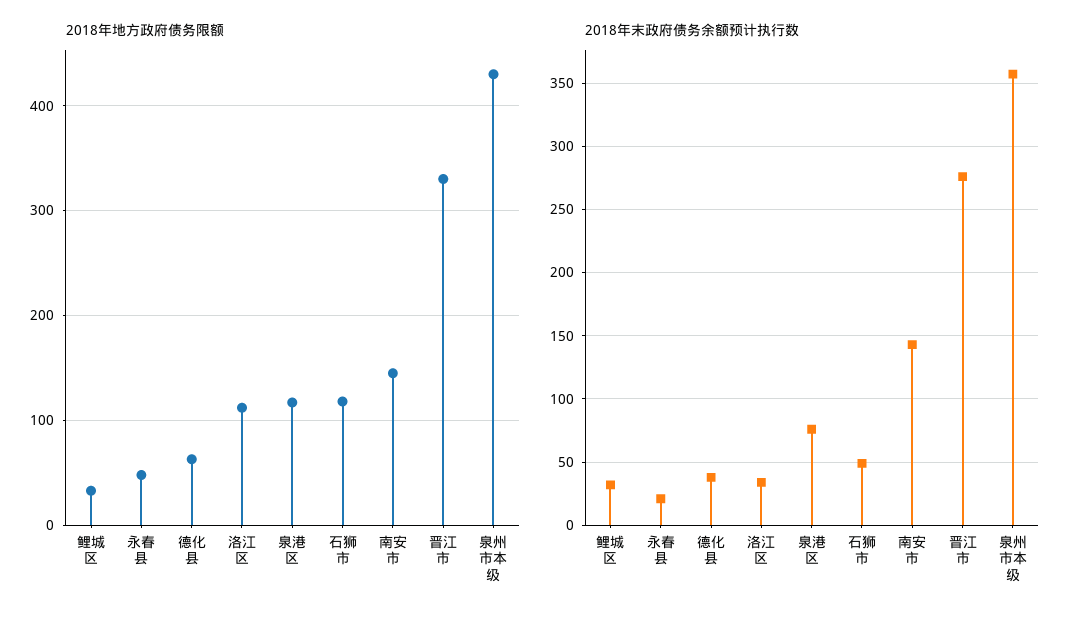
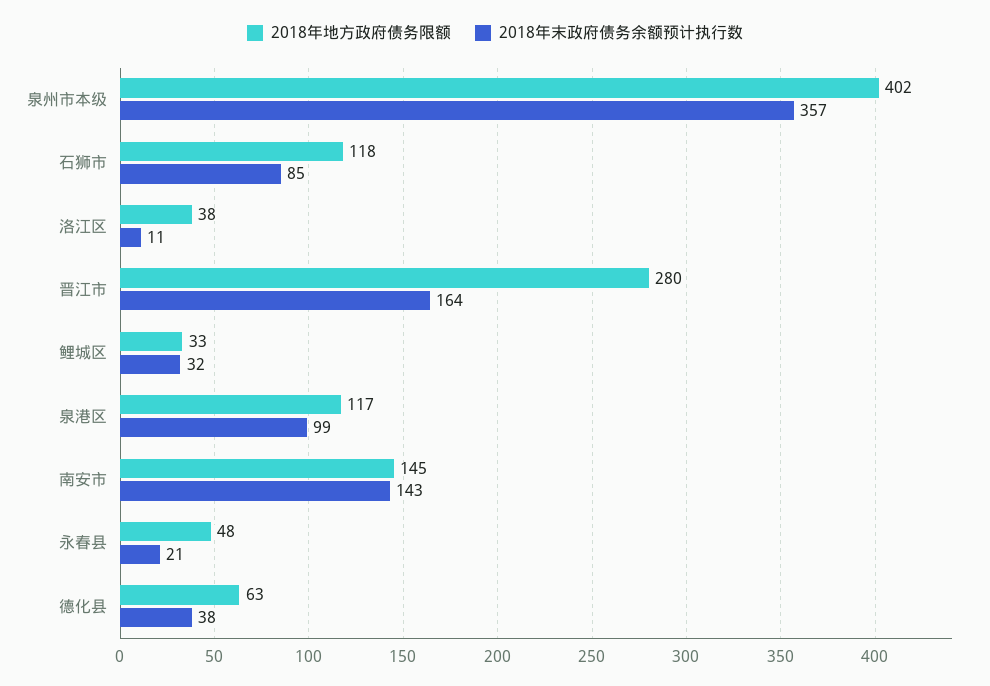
2018年地方政府债务限额, 洛江区: 110 -> 38
2018年地方政府债务限额, 晋江市: 330 -> 280
2018年地方政府债务限额, 泉州市本级: 430 -> 402
2018年末政府债务余额预计执行数, 洛江区: 35 -> 11
2018年末政府债务余额预计执行数, 泉港区: 75 -> 99
2018年末政府债务余额预计执行数, 石狮市: 50 -> 85
2018年末政府债务余额预计执行数, 晋江市: 275 -> 164

